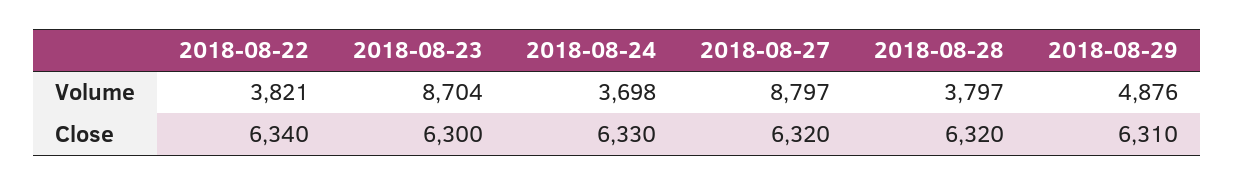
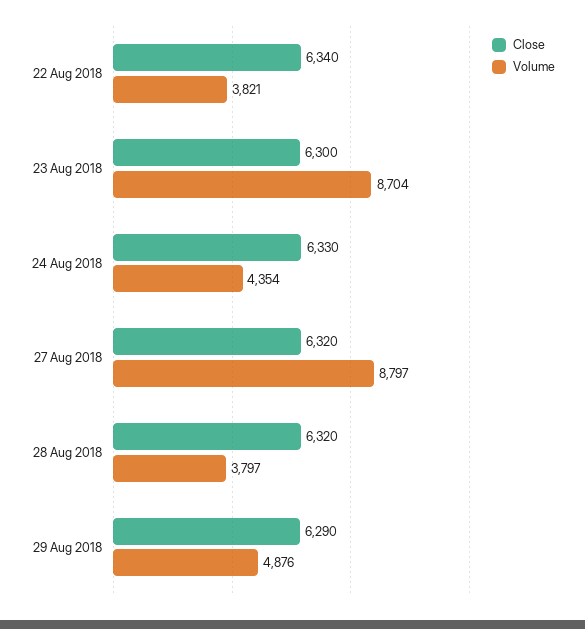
Volume, 2018-08-24: 3698 -> 4354
Close, 2018-08-29: 6310 -> 6290

